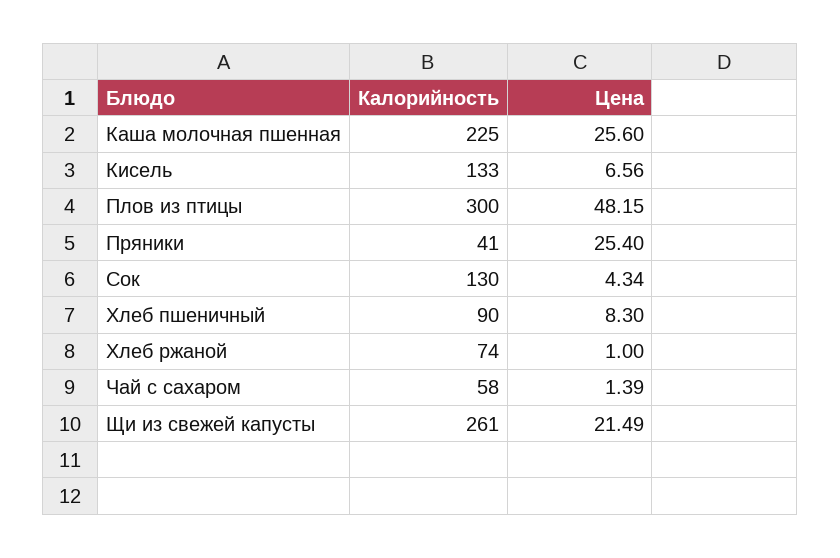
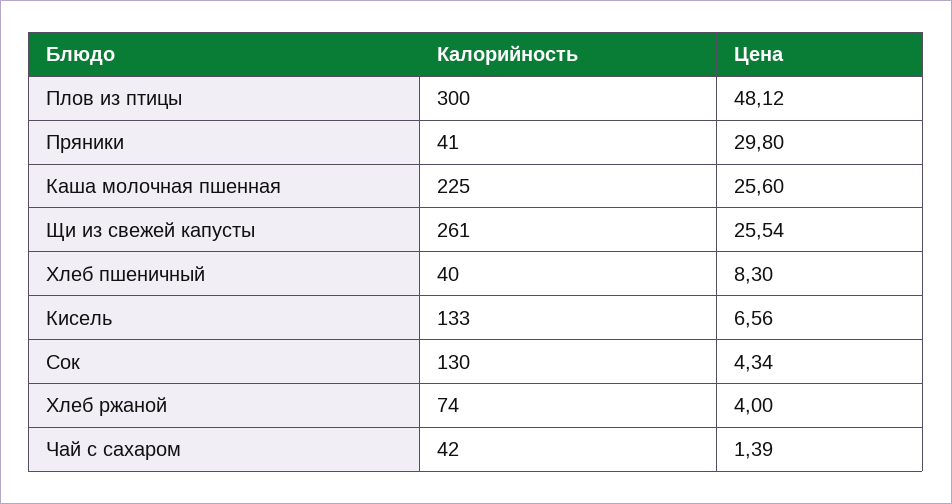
Цена, Плов из птицы: 48.15 -> 48.12
Цена, Пряники: 25.4 -> 29.8
Калорийность, Хлеб пшеничный: 90 -> 40
Цена, Хлеб ржаной: 1 -> 4
Калорийность, Чай с сахаром: 58 -> 42
Цена, Щи из свежей капусты: 21.49 -> 25.54

